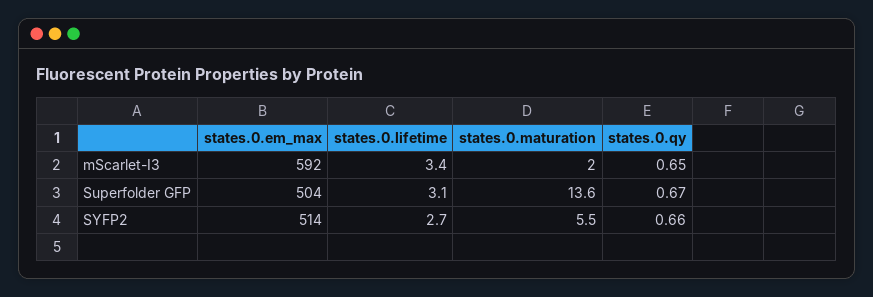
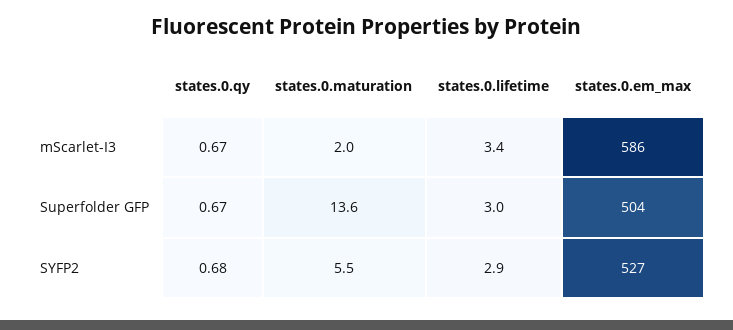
states.0.em_max, mScarlet-I3: 592 -> 586
states.0.qy, mScarlet-I3: 0.65 -> 0.67
states.0.lifetime, Superfolder GFP: 3.1 -> 3
states.0.em_max, SYFP2: 514 -> 527
states.0.lifetime, SYFP2: 2.7 -> 2.9
states.0.qy, SYFP2: 0.66 -> 0.68

